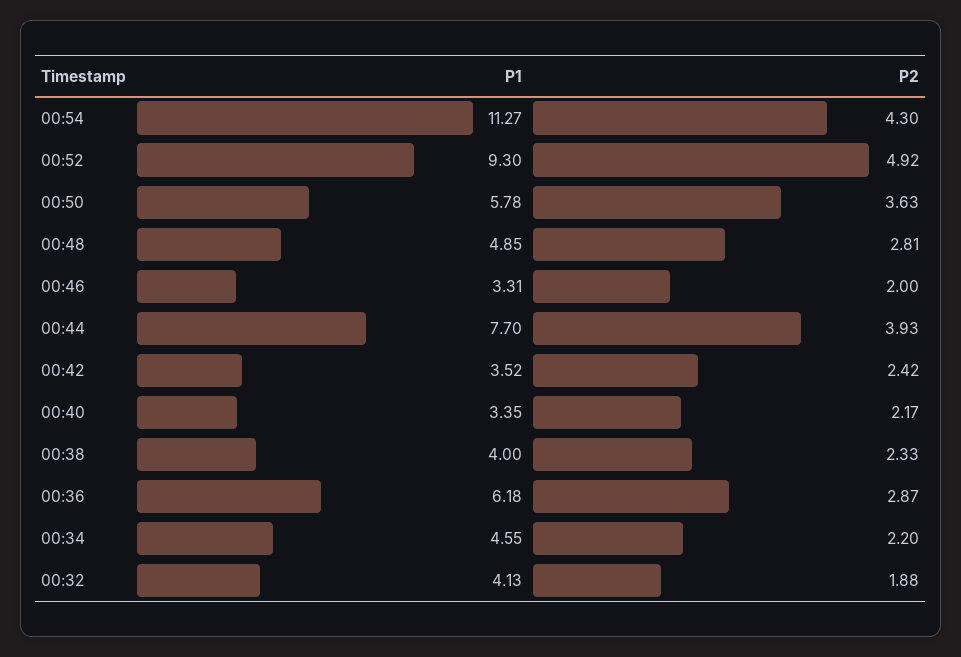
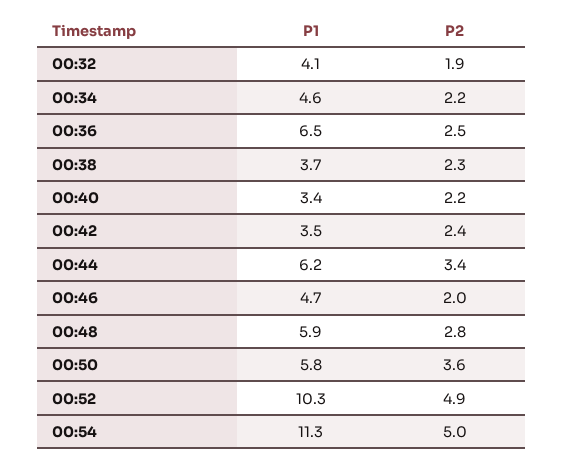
P2, 00:54: 4.3 -> 5
P1, 00:52: 9.3 -> 10.3
P1, 00:48: 4.85 -> 5.9
P1, 00:46: 3.31 -> 4.7
P1, 00:44: 7.7 -> 6.2
P2, 00:44: 3.93 -> 3.4
P1, 00:38: 4 -> 3.7
P1, 00:36: 6.18 -> 6.5
P2, 00:36: 2.87 -> 2.5

